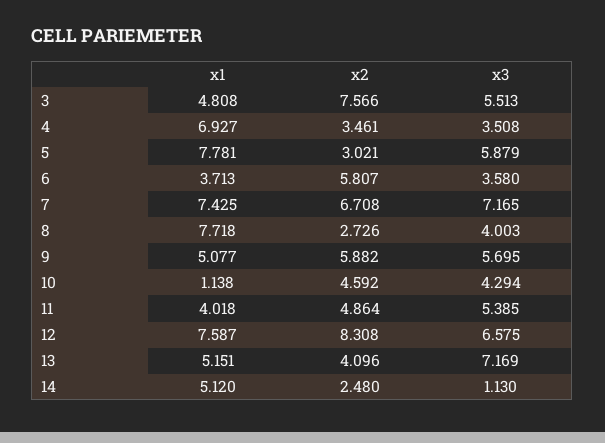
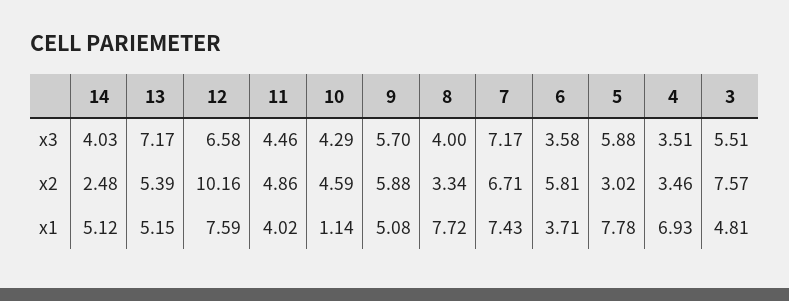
x2, 8: 2.726 -> 3.34
x3, 11: 5.385 -> 4.46
x2, 12: 8.308 -> 10.16
x2, 13: 4.096 -> 5.39
x3, 14: 1.13 -> 4.03

